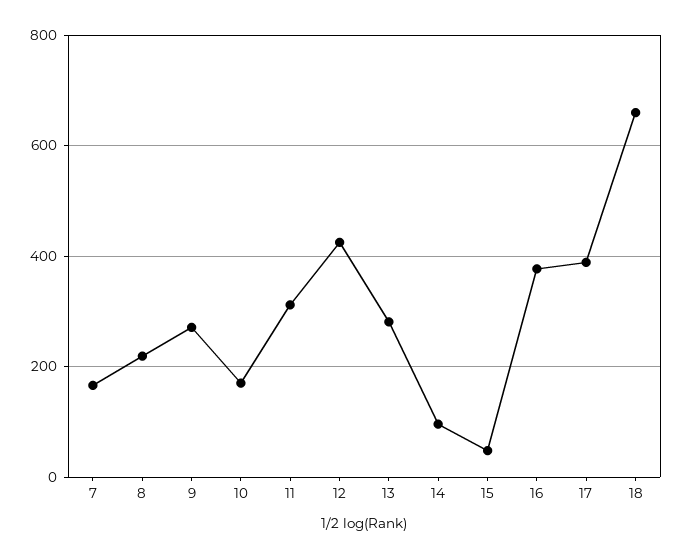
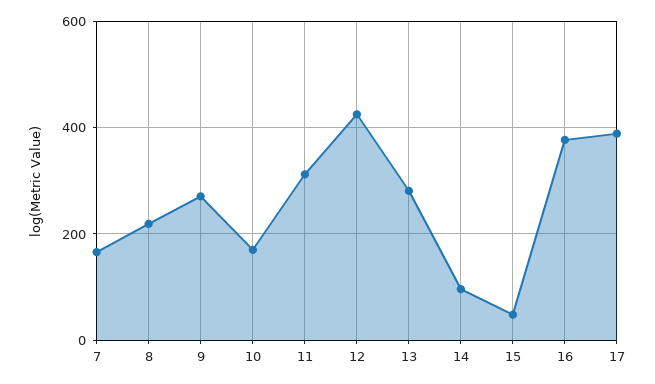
18: 660 -> none

